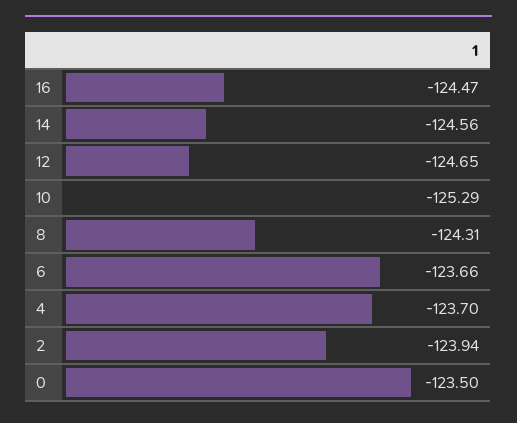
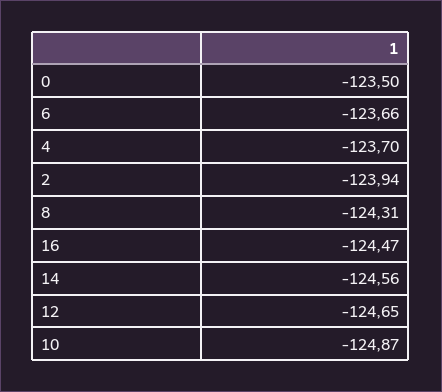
10: -125.29 -> -124.87

